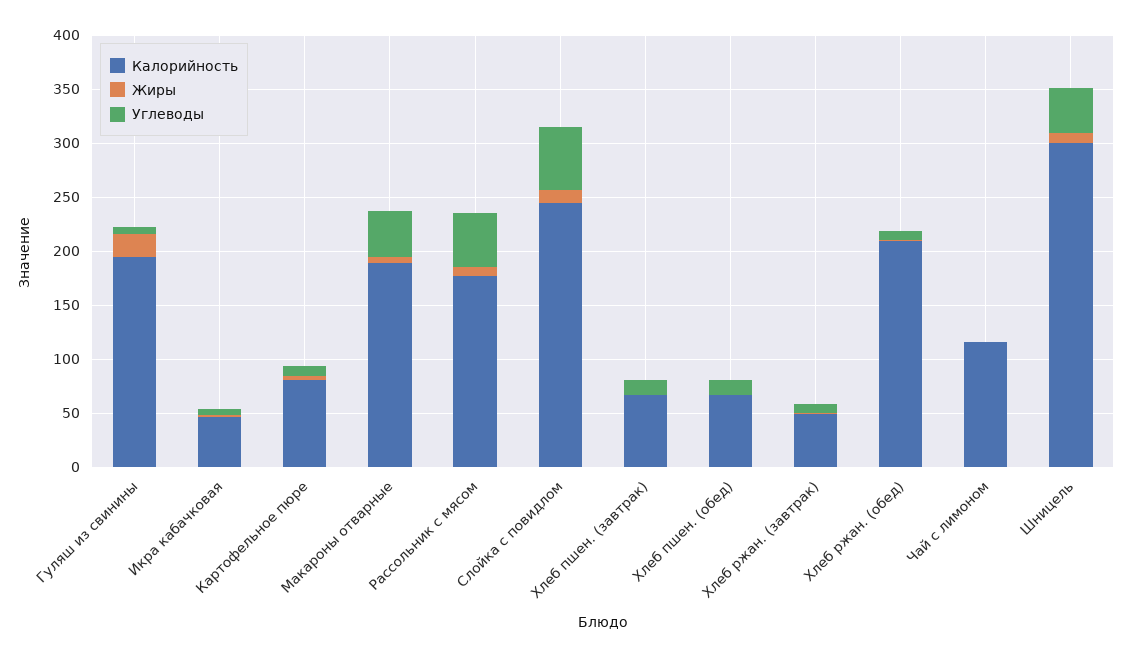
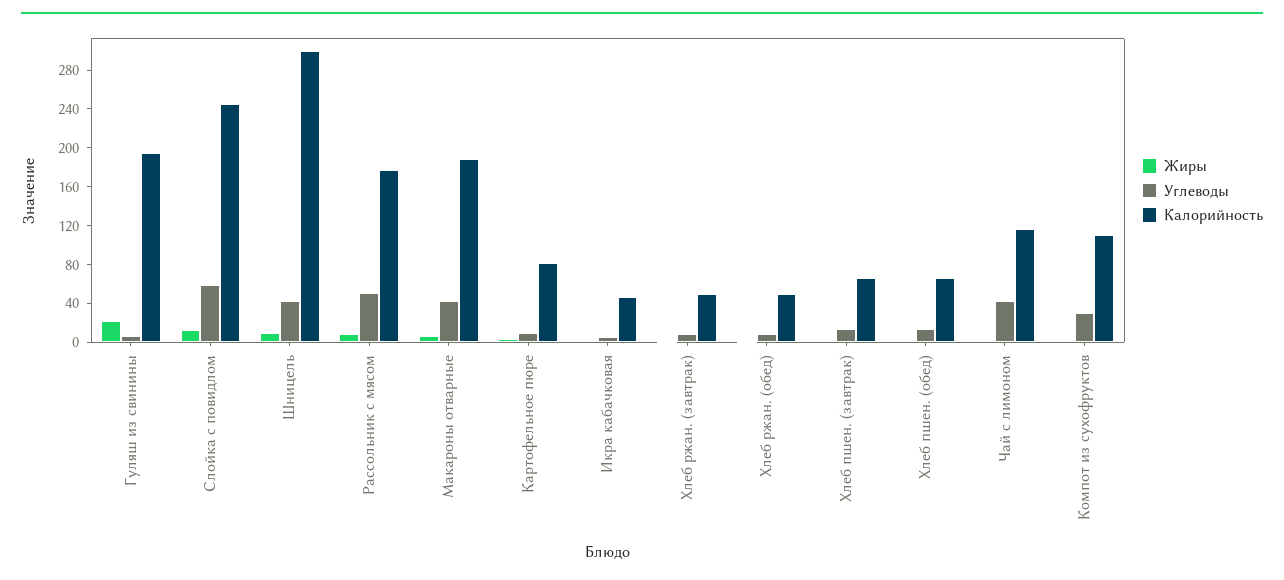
Калорийность, Хлеб ржан. (обед): 210 -> 50
Углеводы, Чай с лимоном: 0 -> 40
Жиры, Компот из сухофруктов: none -> 0
Углеводы, Компот из сухофруктов: none -> 30
Калорийность, Компот из сухофруктов: none -> 110

